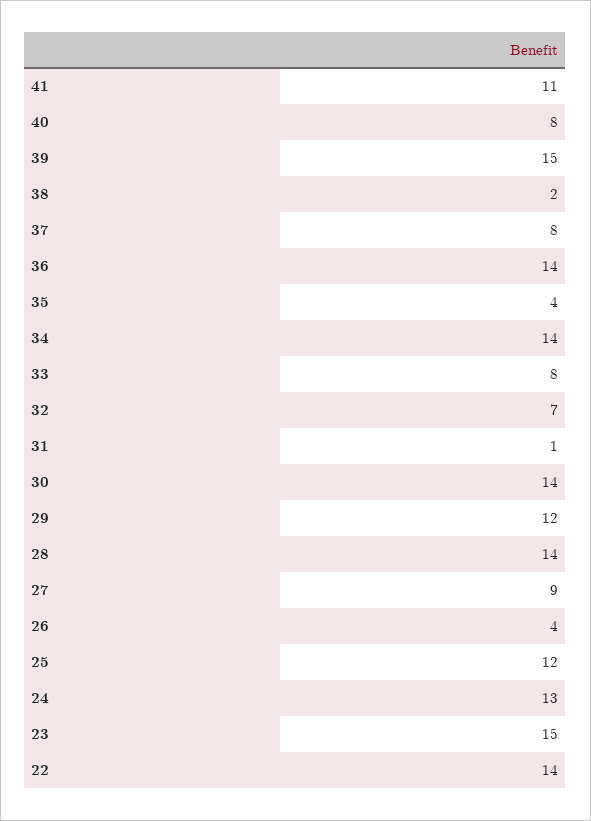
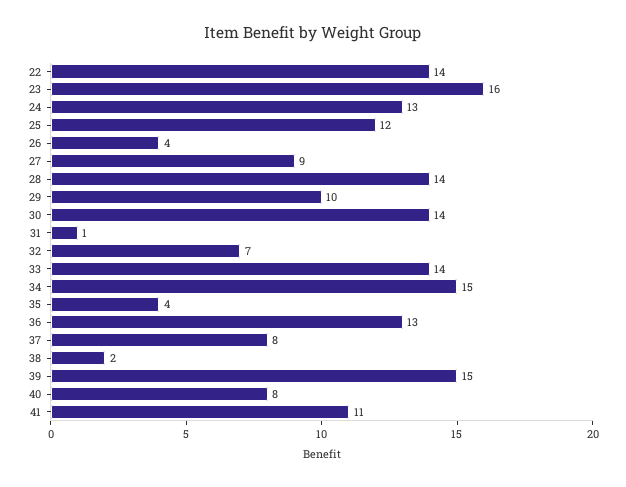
36: 14 -> 13
34: 14 -> 15
33: 8 -> 14
29: 12 -> 10
23: 15 -> 16

